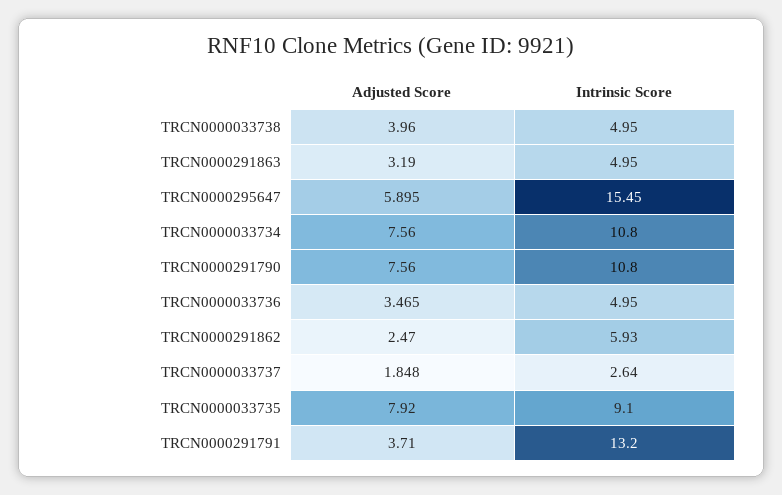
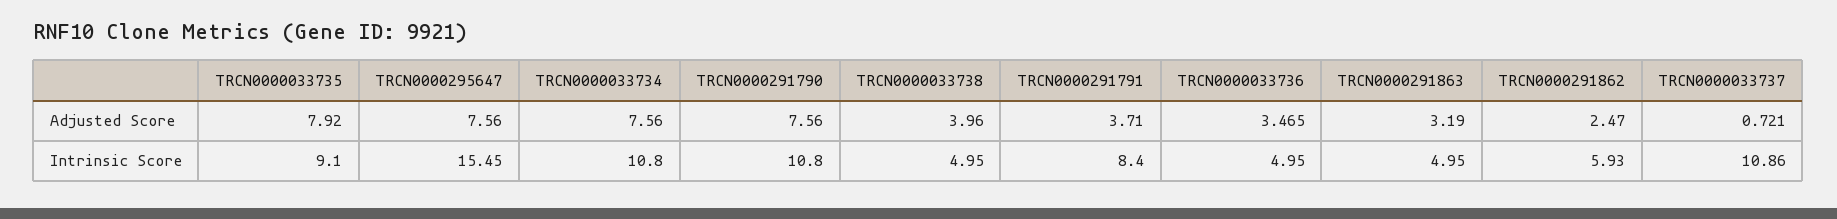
Adjusted Score, TRCN0000295647: 5.895 -> 7.56
Adjusted Score, TRCN0000033737: 1.848 -> 0.721
Intrinsic Score, TRCN0000033737: 2.64 -> 10.86
Intrinsic Score, TRCN0000291791: 13.2 -> 8.4

